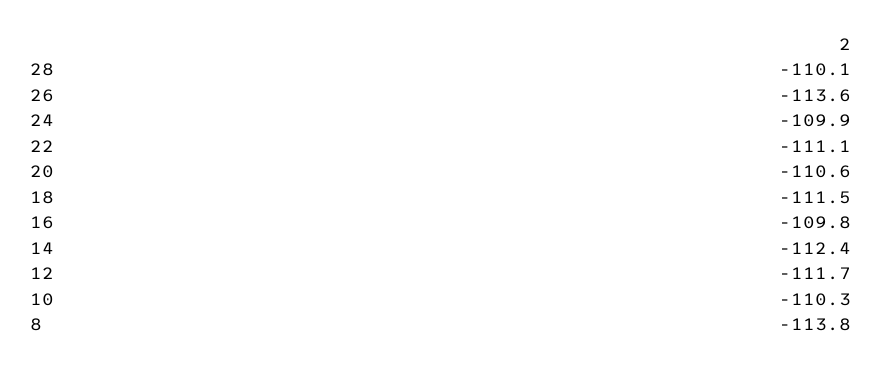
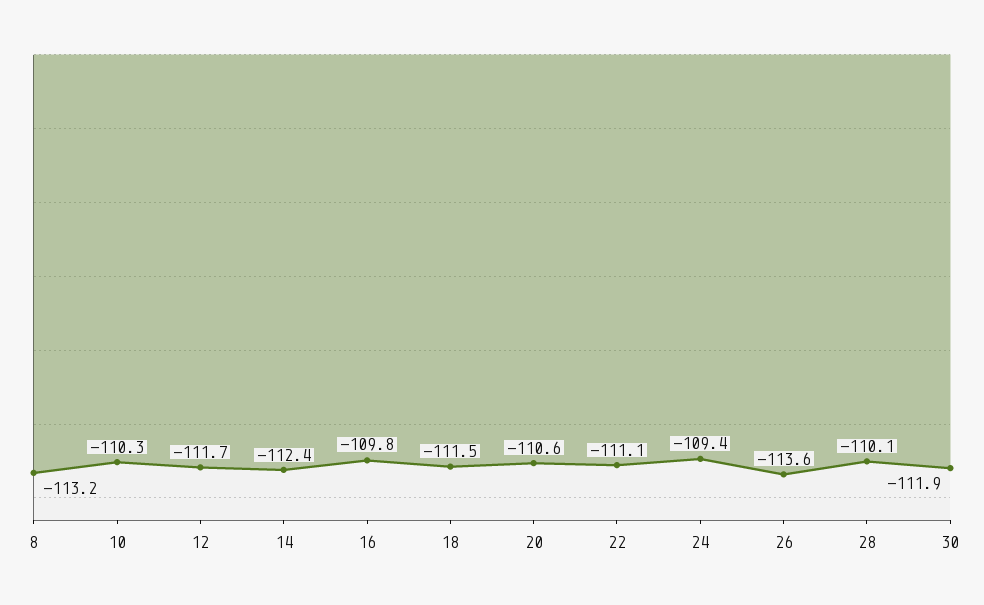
24: -109.9 -> -109.4
8: -113.8 -> -113.2
30: none -> -111.9

